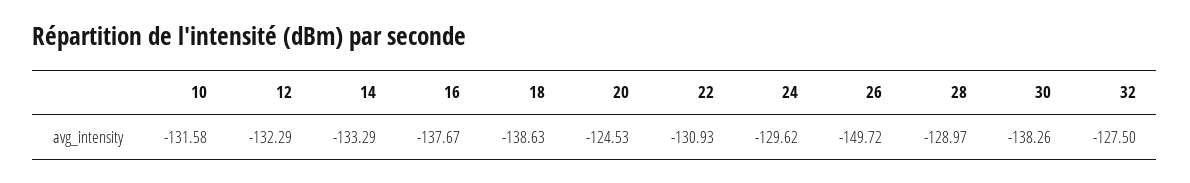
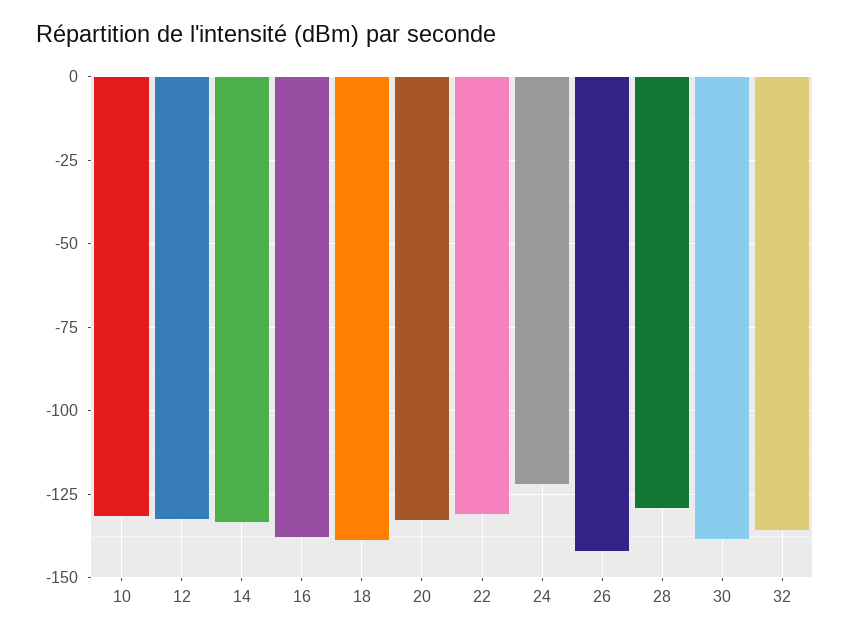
20: -124.53 -> -132.5
24: -129.62 -> -122.5
26: -149.72 -> -142.5
32: -127.5 -> -135

